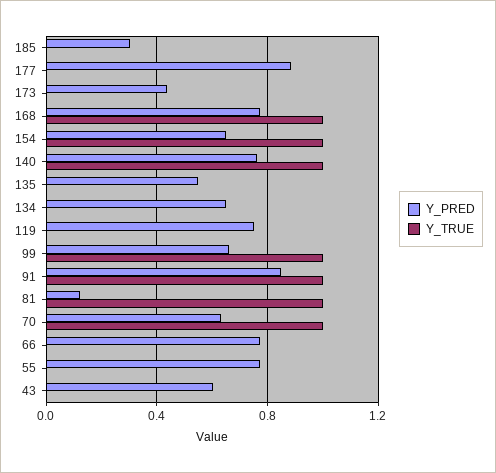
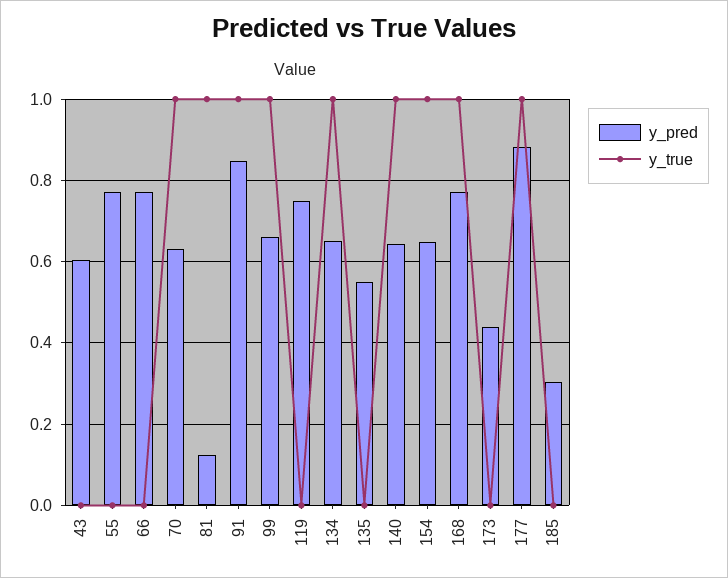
Y_TRUE, 177: 0 -> 1
Y_PRED, 140: 0.75 -> 0.64
Y_TRUE, 134: 0 -> 1

